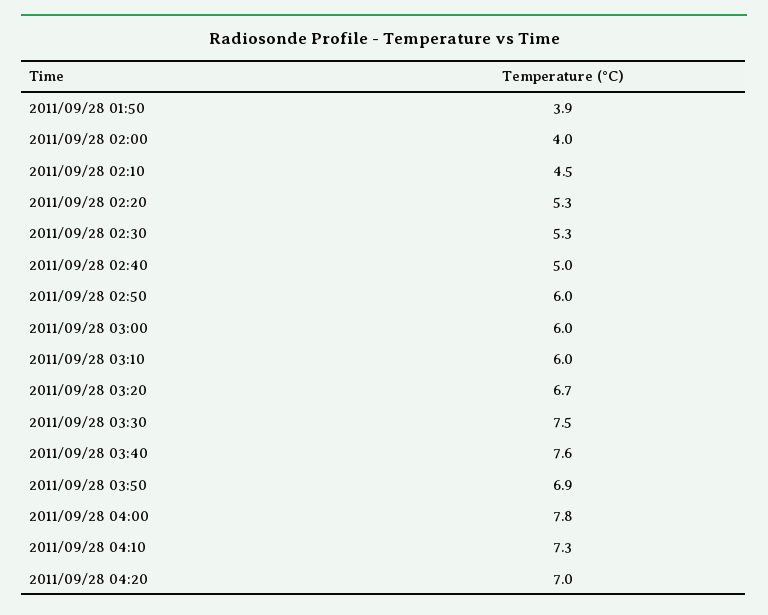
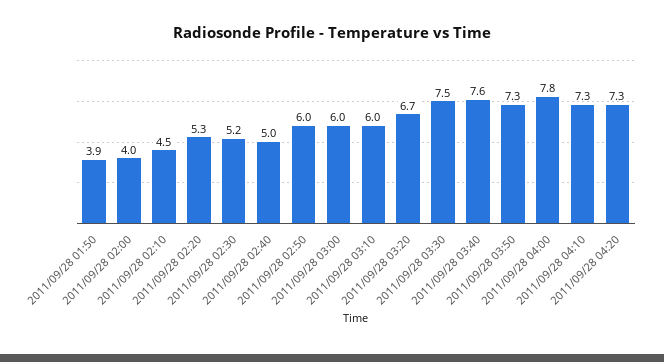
2011/09/28 02:30: 5.3 -> 5.2
2011/09/28 03:50: 6.9 -> 7.3
2011/09/28 04:20: 7 -> 7.3

